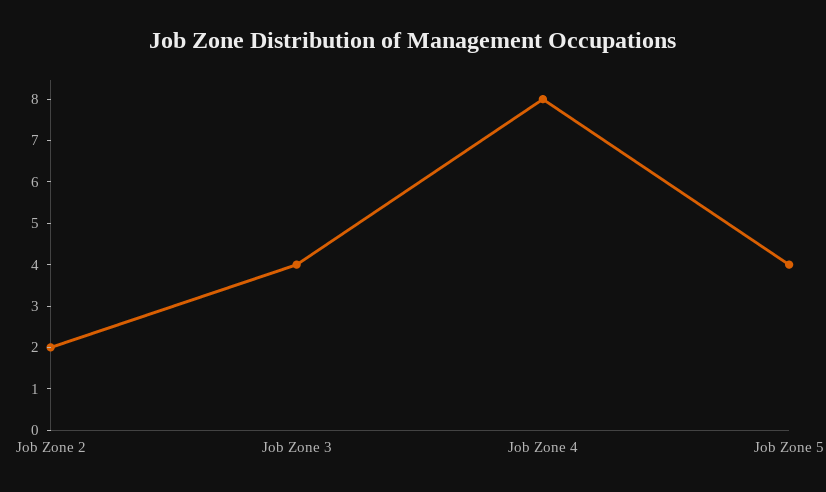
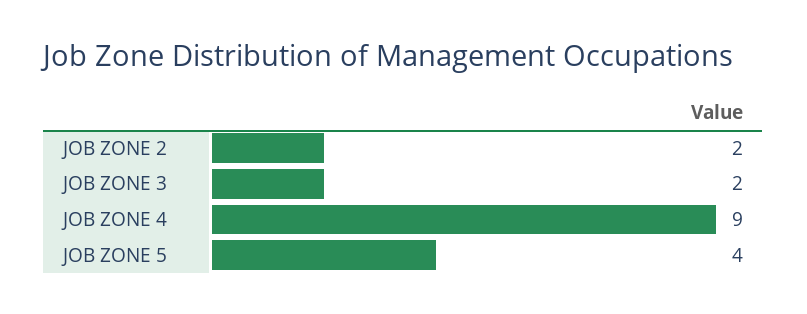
Job Zone 3: 4 -> 2
Job Zone 4: 8 -> 9

